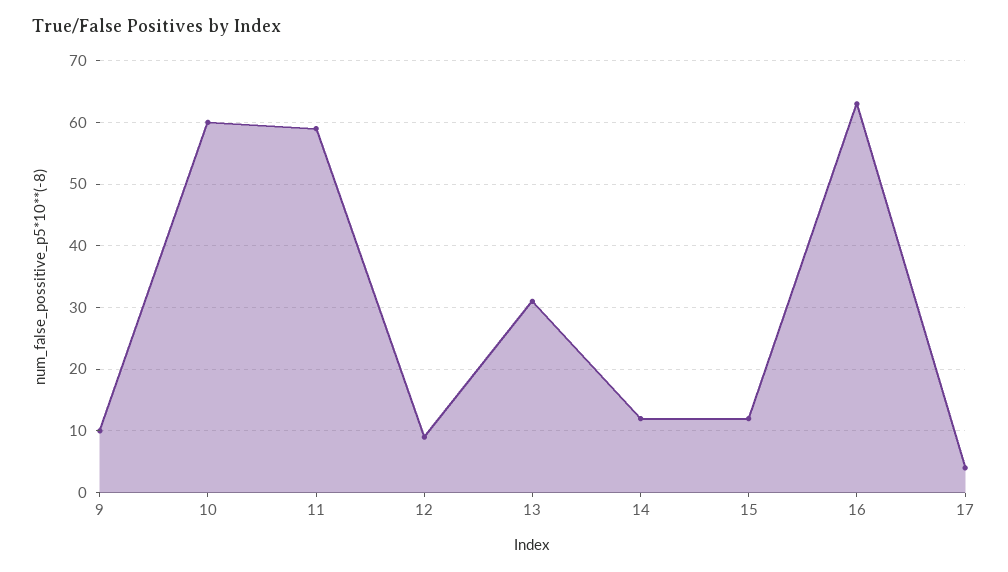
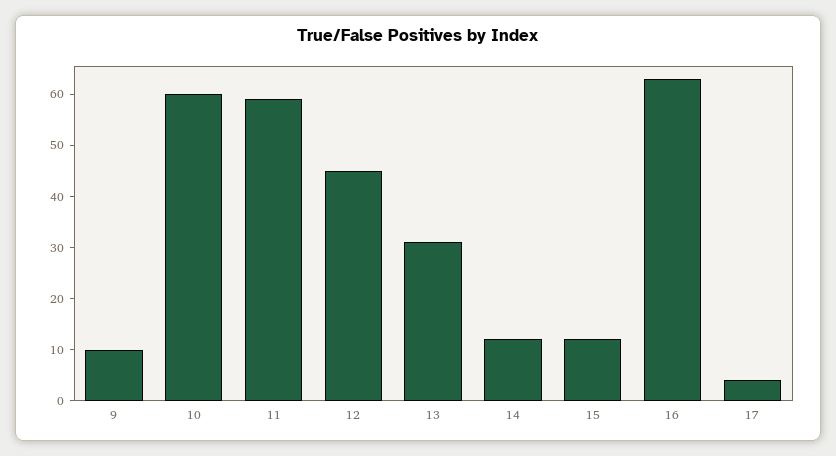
12: 9 -> 45

